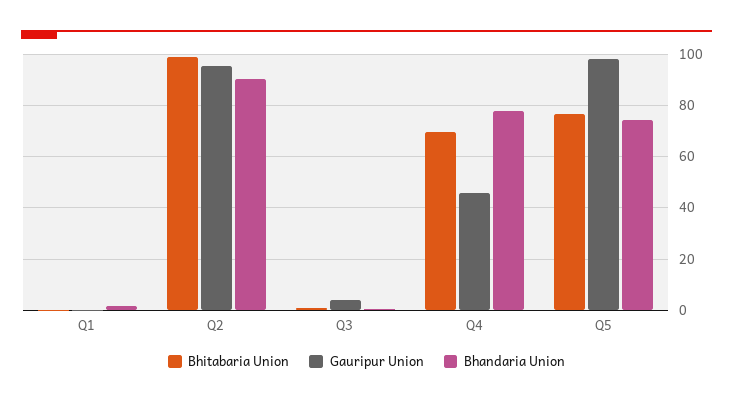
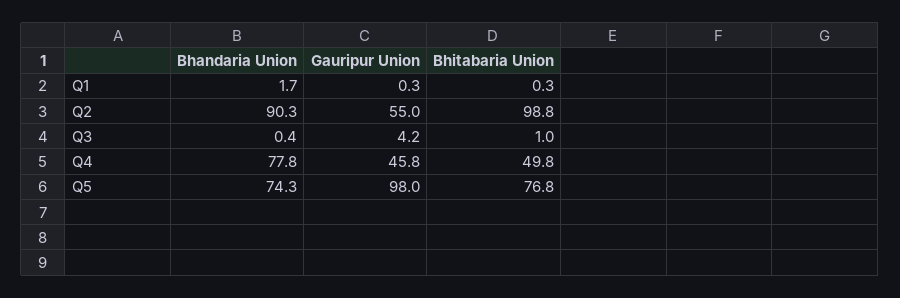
Gauripur Union, Q2: 95 -> 55
Bhitabaria Union, Q4: 70 -> 49.8

